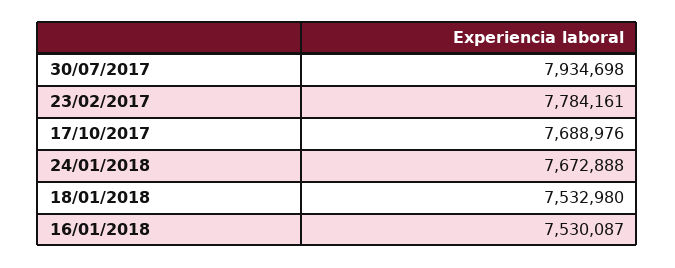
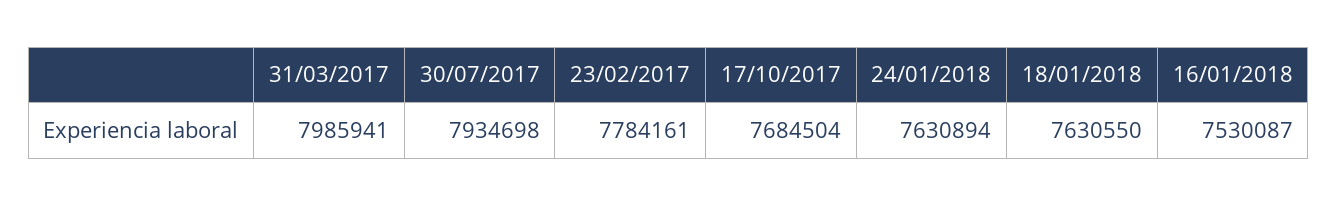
17/10/2017: 7688976 -> 7684504
24/01/2018: 7672888 -> 7630894
18/01/2018: 7532980 -> 7630550
31/03/2017: none -> 7985941

